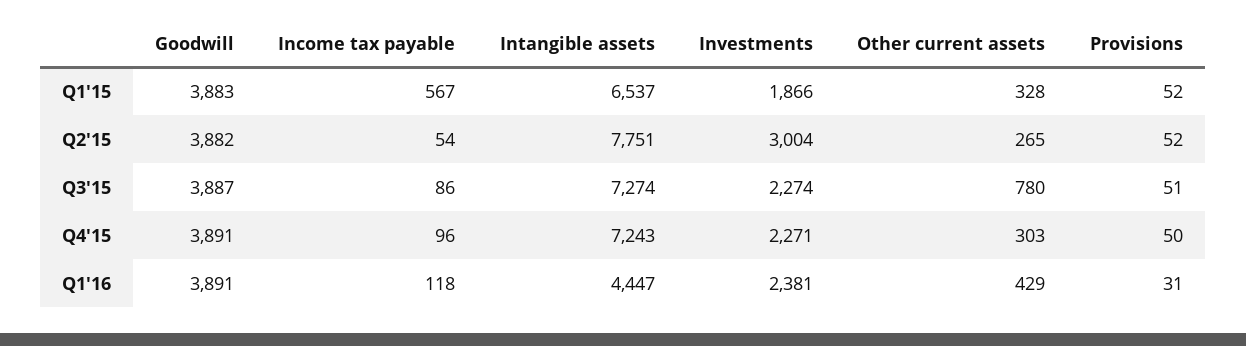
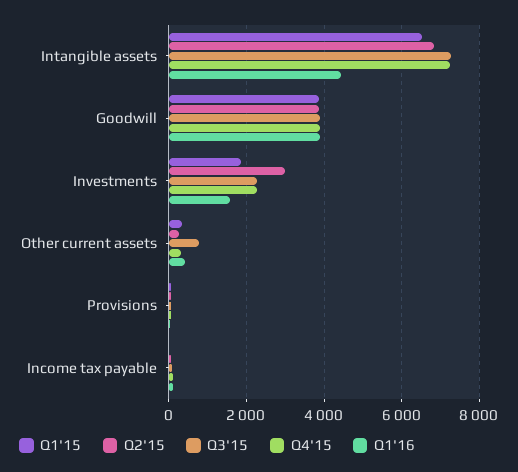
Q1'15, Income tax payable: 567 -> 0
Q2'15, Intangible assets: 7751 -> 6800
Q1'16, Investments: 2381 -> 1600

